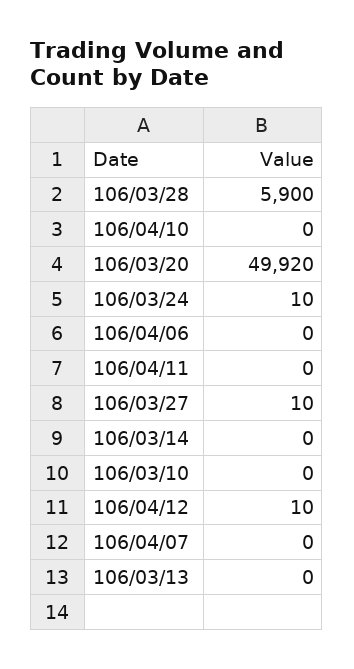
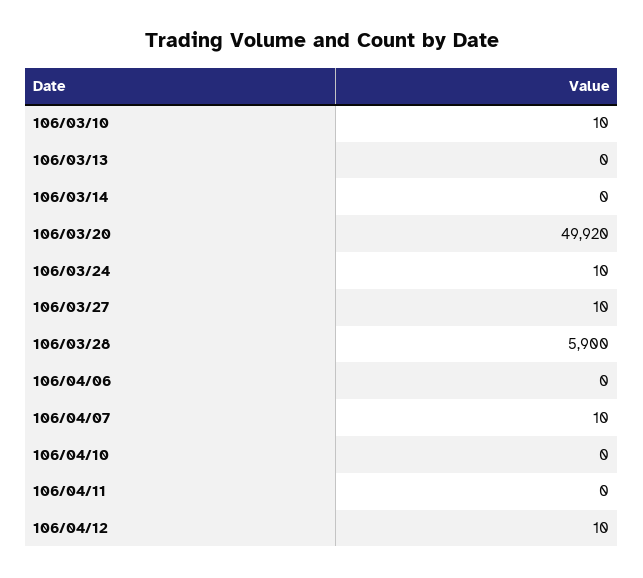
106/03/10: 0 -> 10
106/04/07: 0 -> 10

